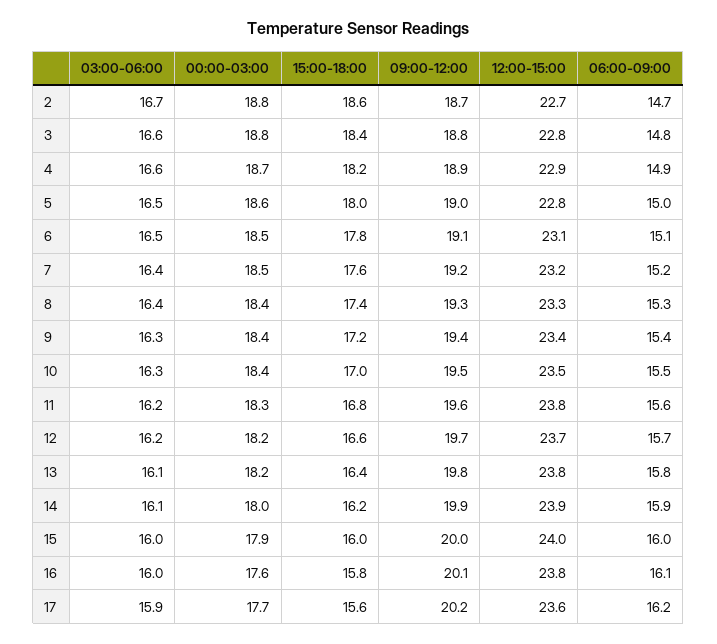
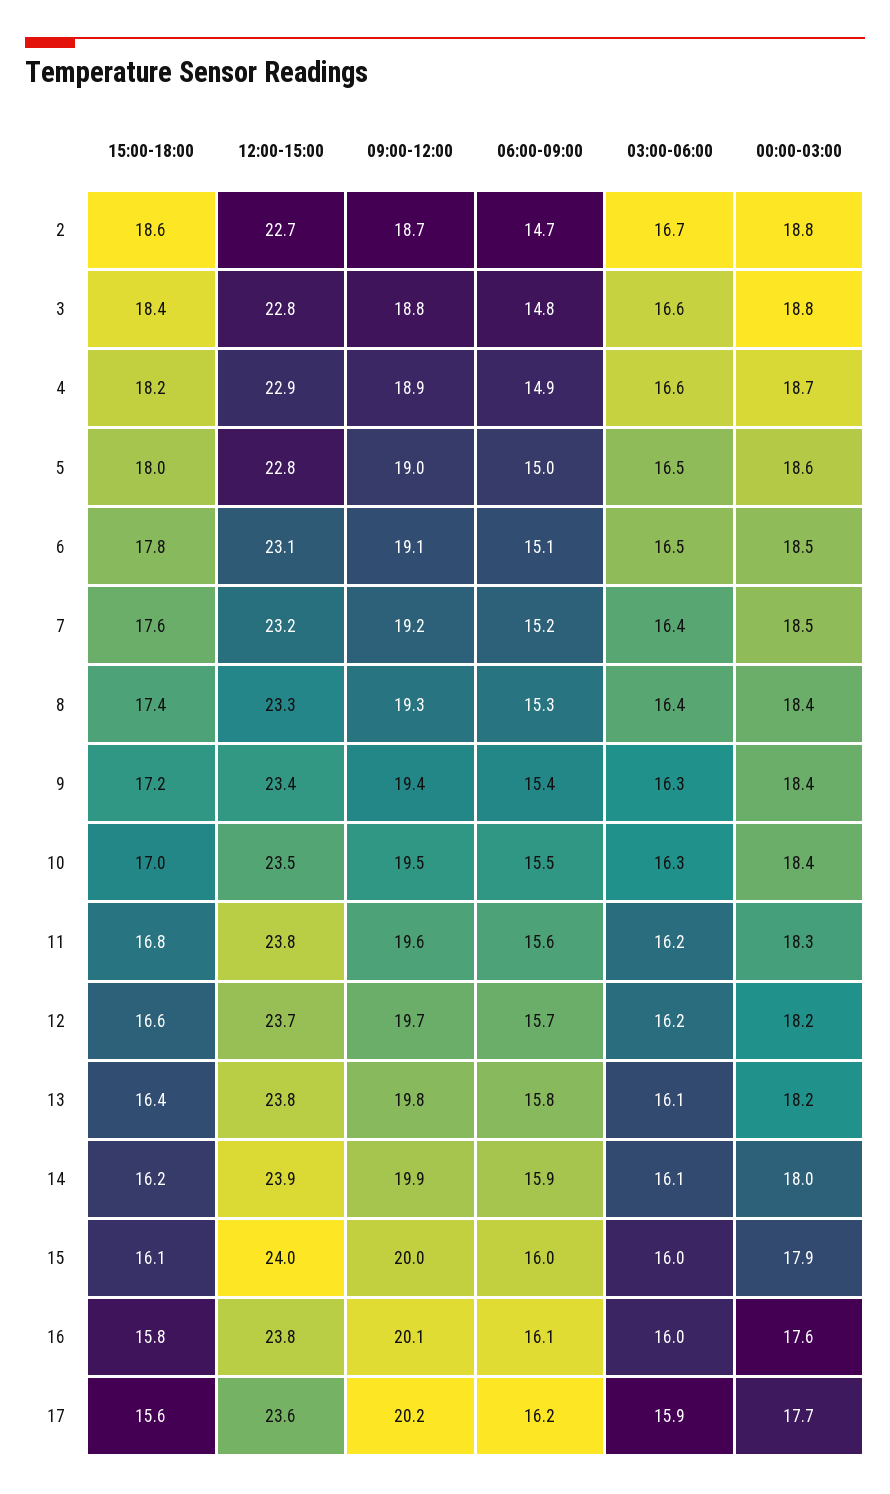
15:00-18:00, 15: 16 -> 16.1

